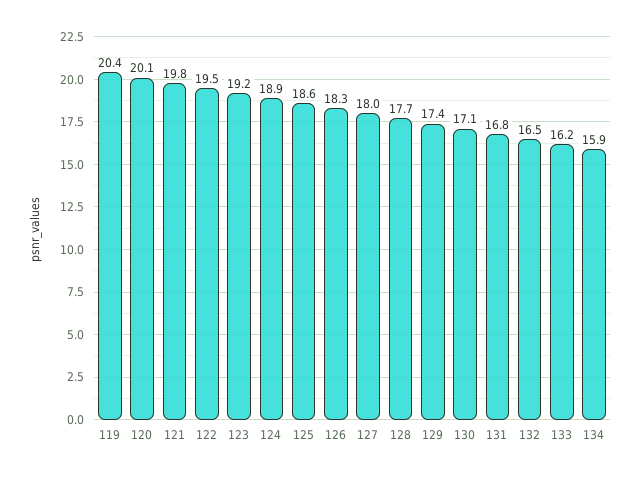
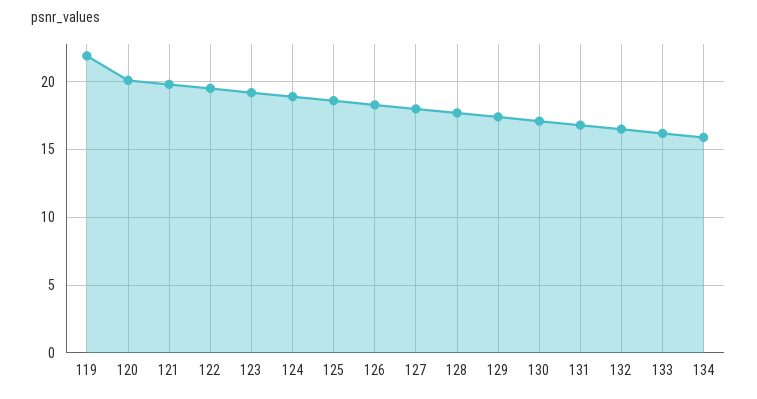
119: 20.4 -> 22

